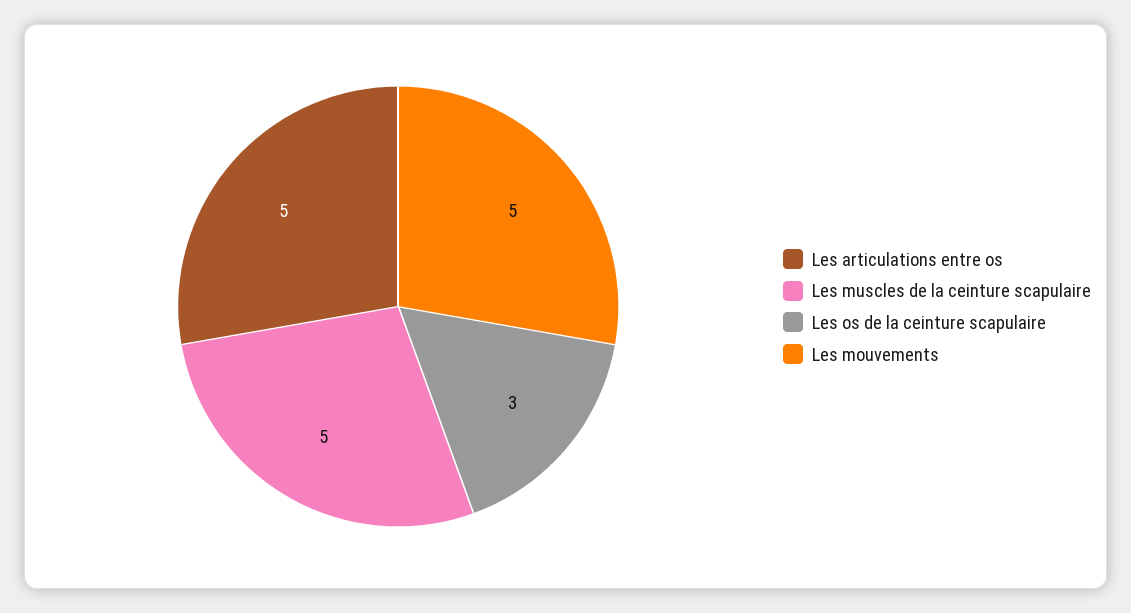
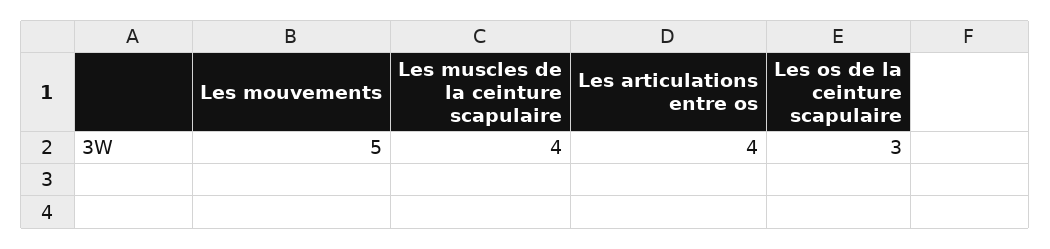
Les articulations entre os: 5 -> 4
Les muscles de la ceinture scapulaire: 5 -> 4

